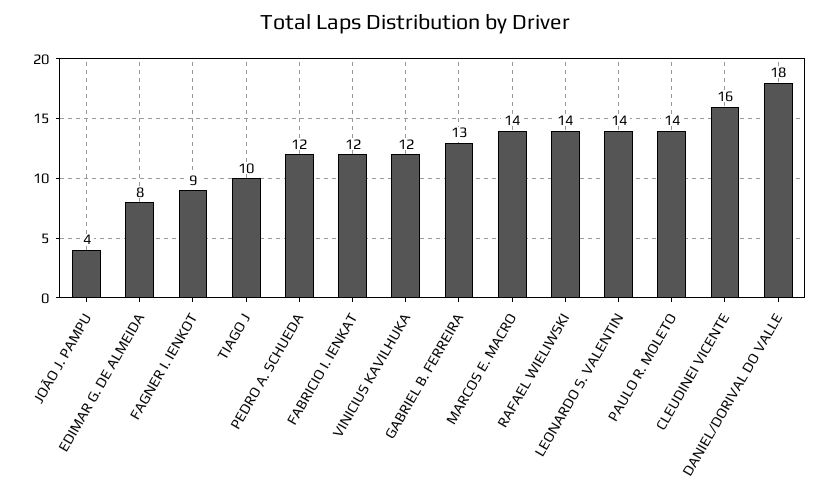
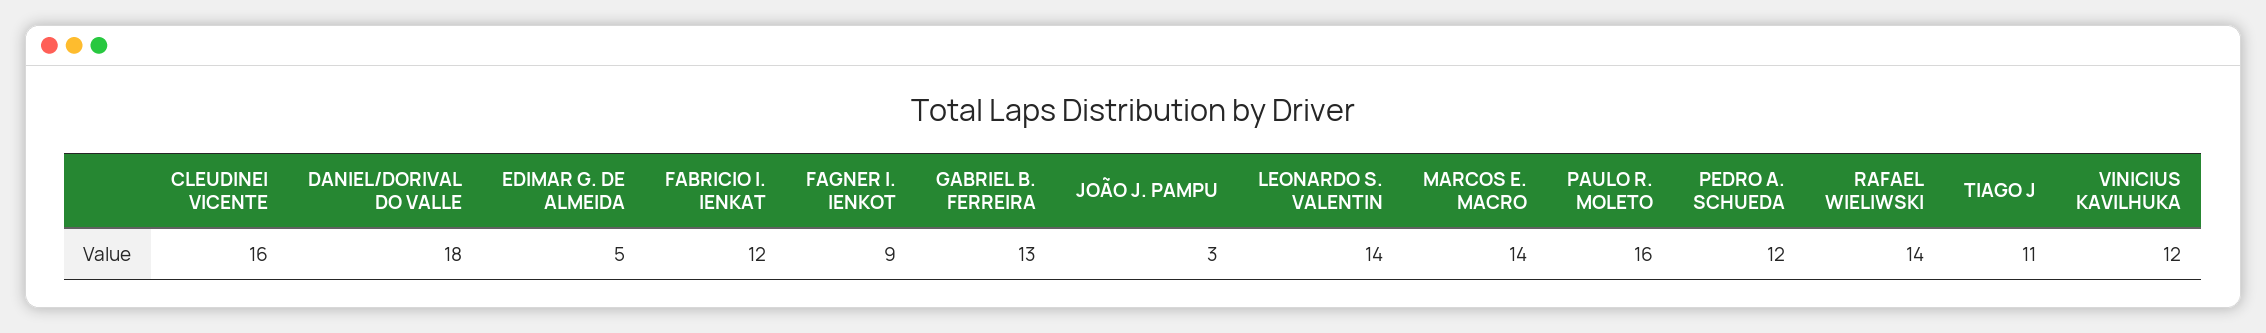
JOÃO J. PAMPU: 4 -> 3
EDIMAR G. DE ALMEIDA: 8 -> 5
TIAGO J: 10 -> 11
PAULO R. MOLETO: 14 -> 16

